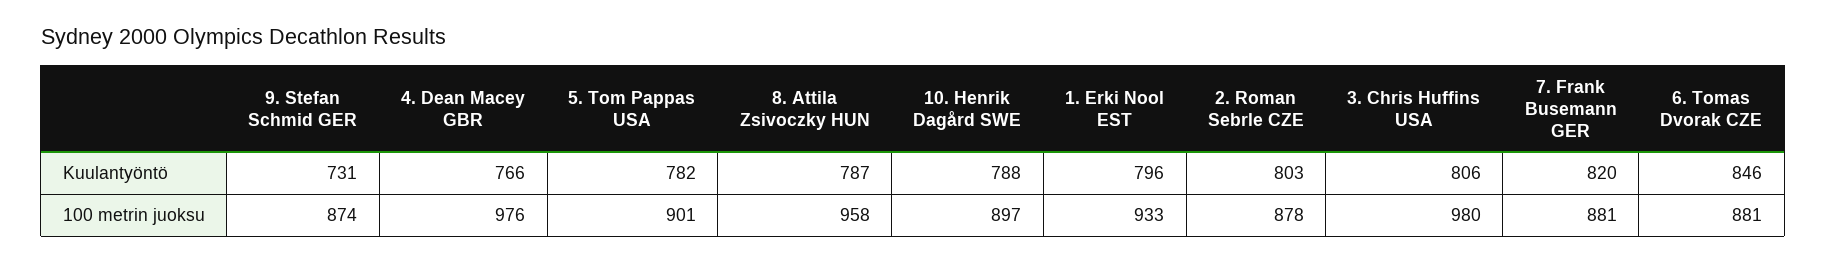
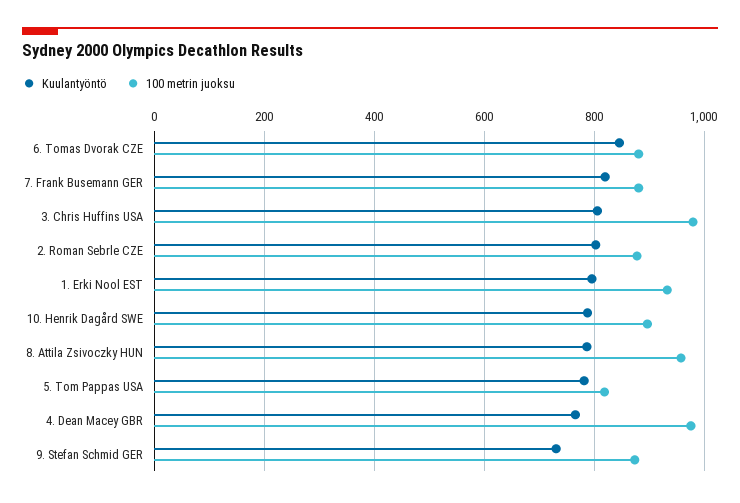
100 metrin juoksu, 5. Tom Pappas USA: 901 -> 820

